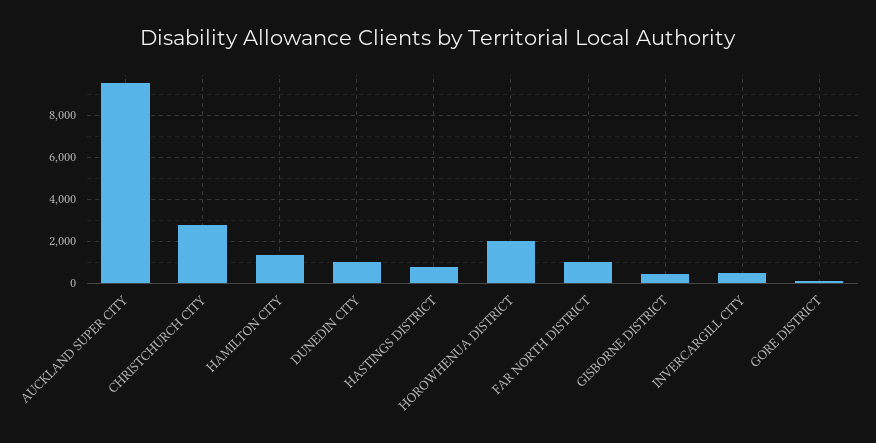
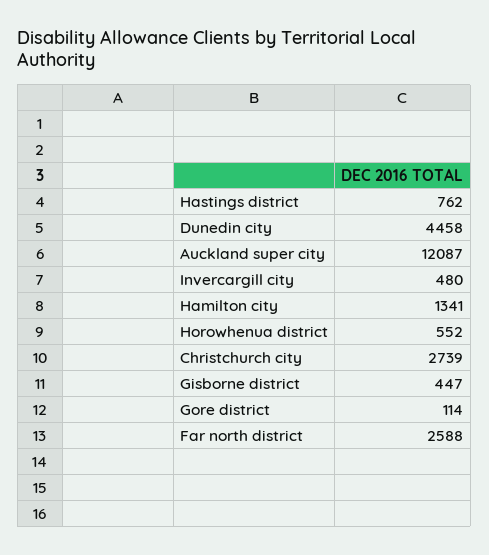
AUCKLAND SUPER CITY: 9500 -> 12087
DUNEDIN CITY: 1000 -> 4458
HOROWHENUA DISTRICT: 2000 -> 552
FAR NORTH DISTRICT: 1000 -> 2588

